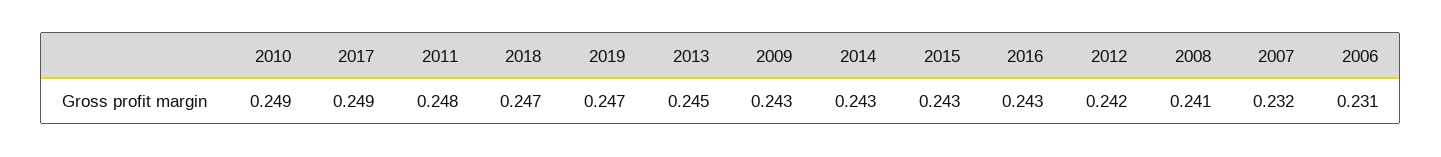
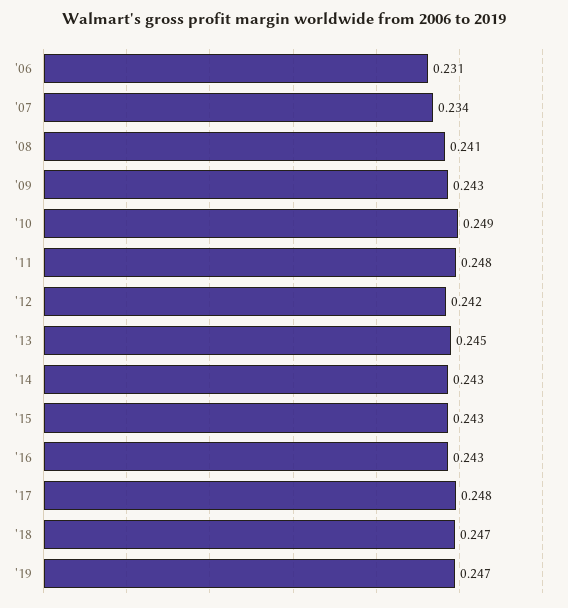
2017: 0.249 -> 0.248
2007: 0.232 -> 0.234

